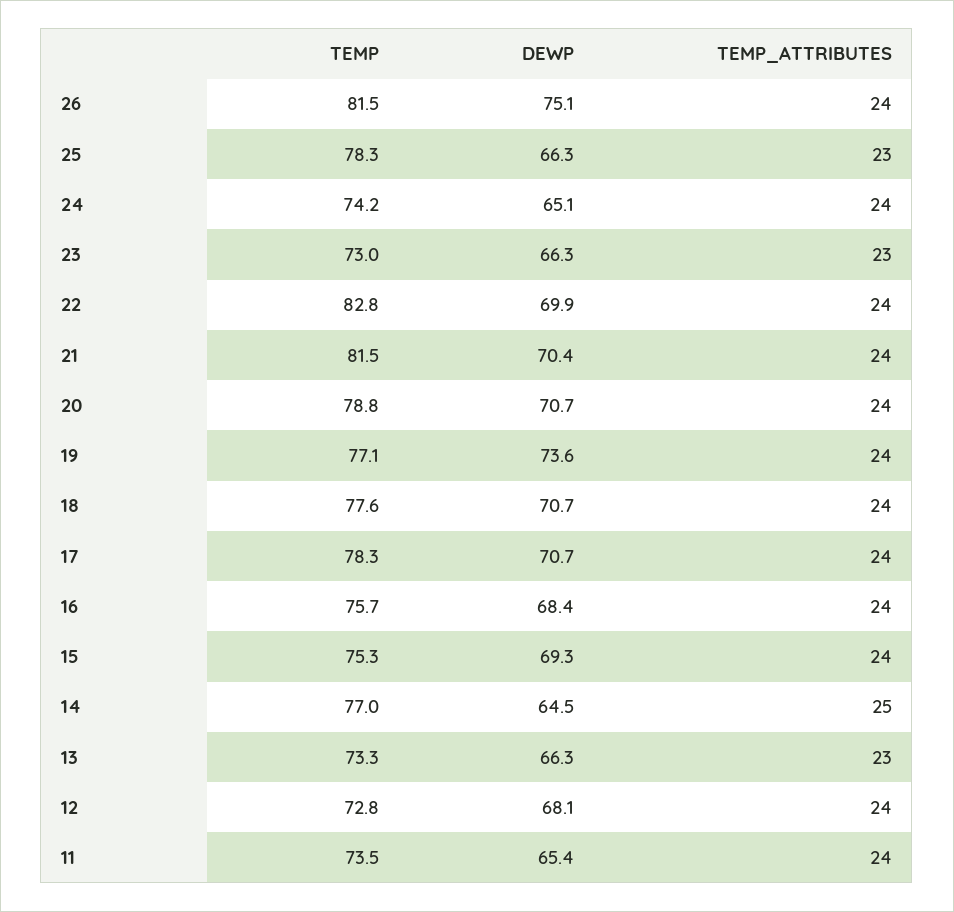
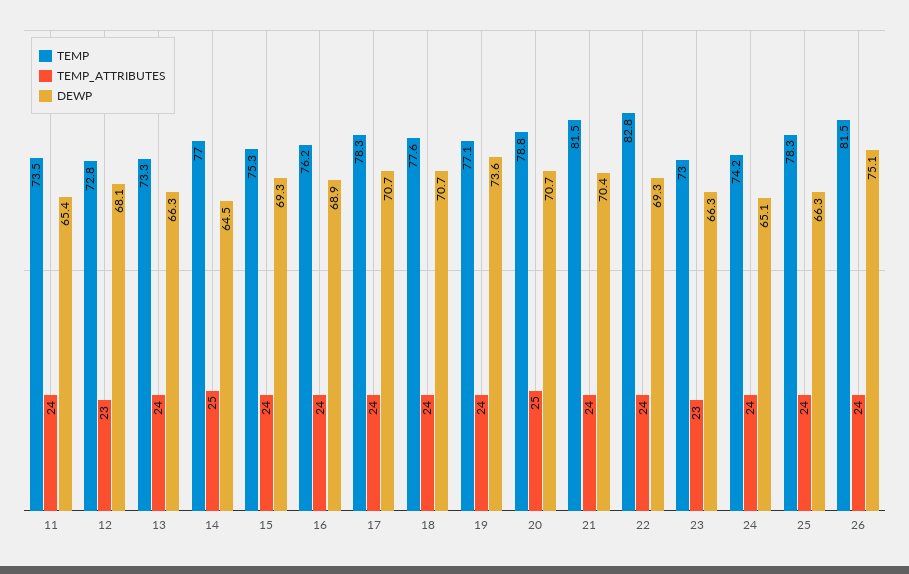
TEMP_ATTRIBUTES, 25: 23 -> 24
DEWP, 22: 69.9 -> 69.3
TEMP_ATTRIBUTES, 20: 24 -> 25
TEMP, 16: 75.7 -> 76.2
DEWP, 16: 68.4 -> 68.9
TEMP_ATTRIBUTES, 13: 23 -> 24
TEMP_ATTRIBUTES, 12: 24 -> 23

